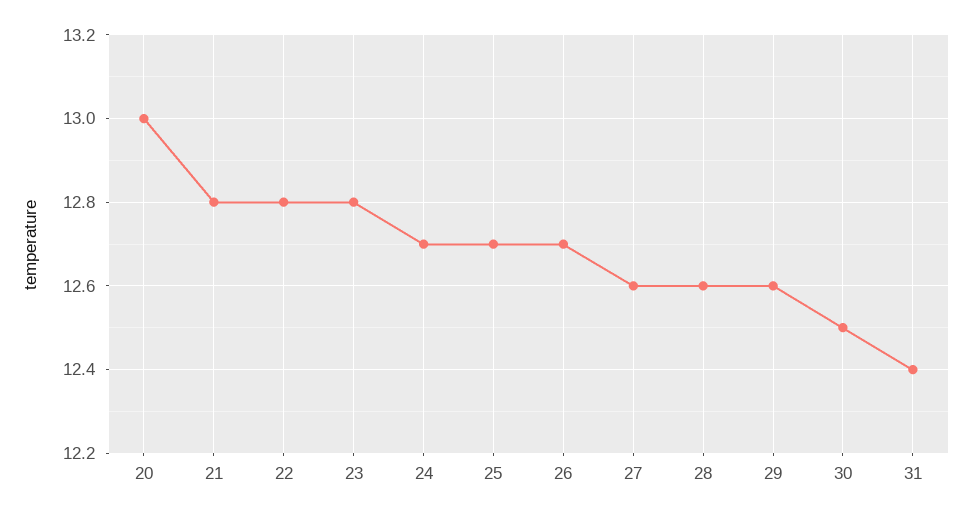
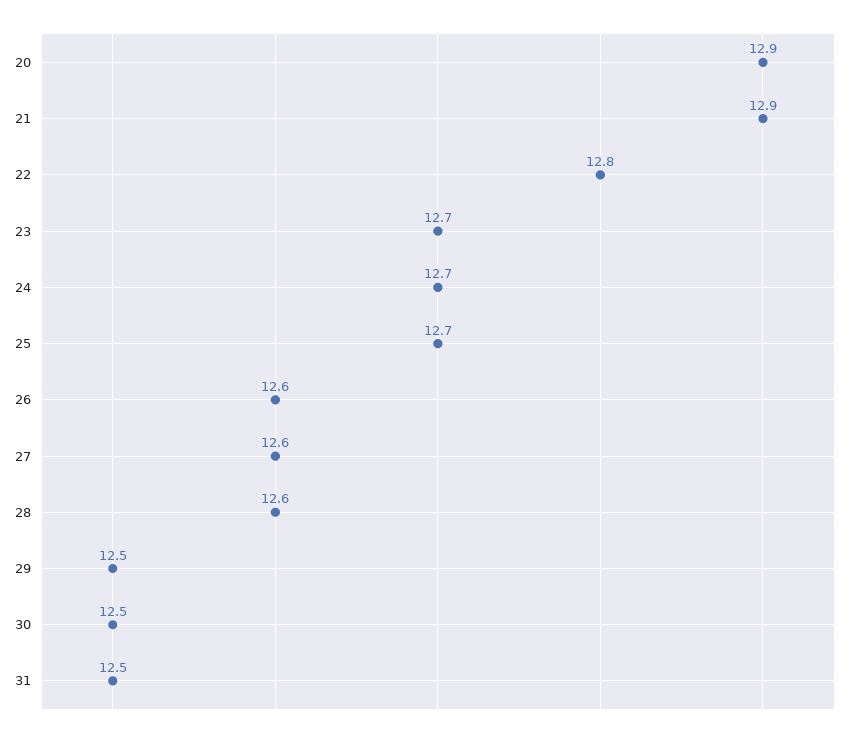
20: 13 -> 12.9
21: 12.8 -> 12.9
23: 12.8 -> 12.7
26: 12.7 -> 12.6
29: 12.6 -> 12.5
31: 12.4 -> 12.5

